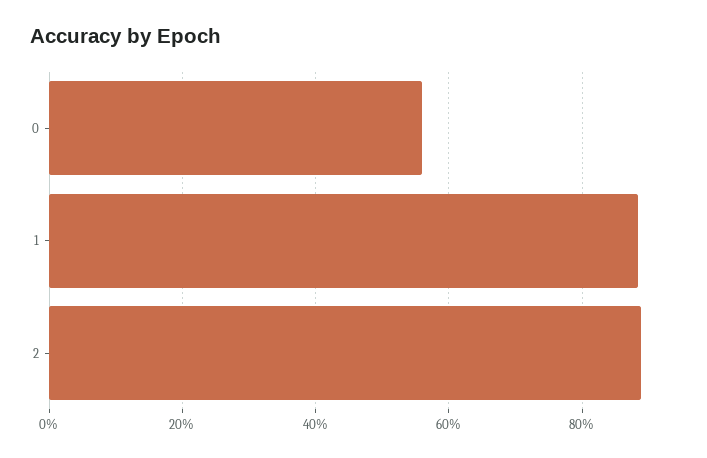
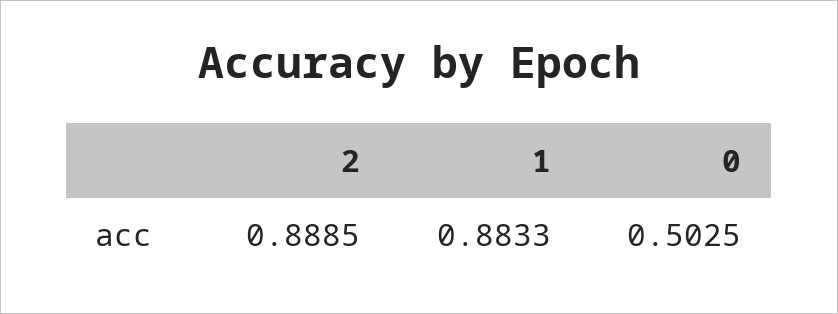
0: 0.56 -> 0.5025

